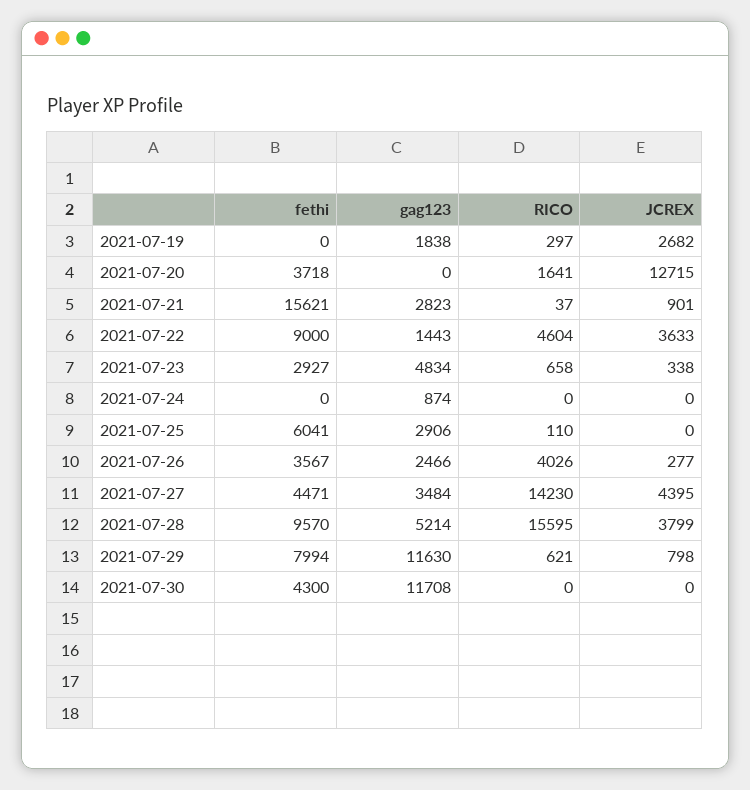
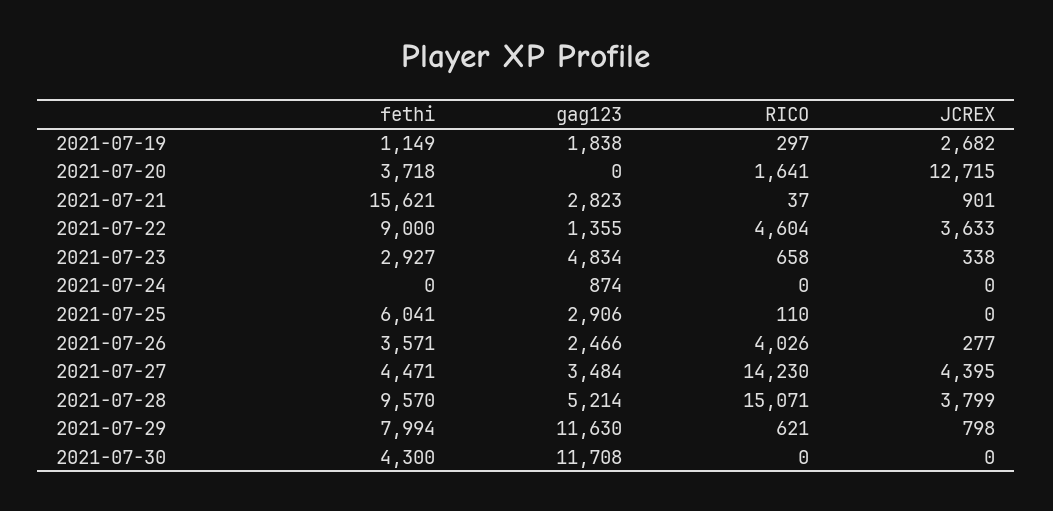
fethi, 2021-07-19: 0 -> 1149
gag123, 2021-07-22: 1443 -> 1355
fethi, 2021-07-26: 3567 -> 3571
RICO, 2021-07-28: 15595 -> 15071

